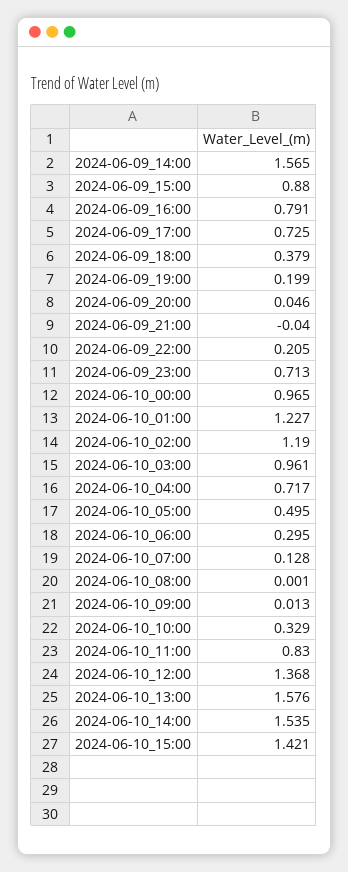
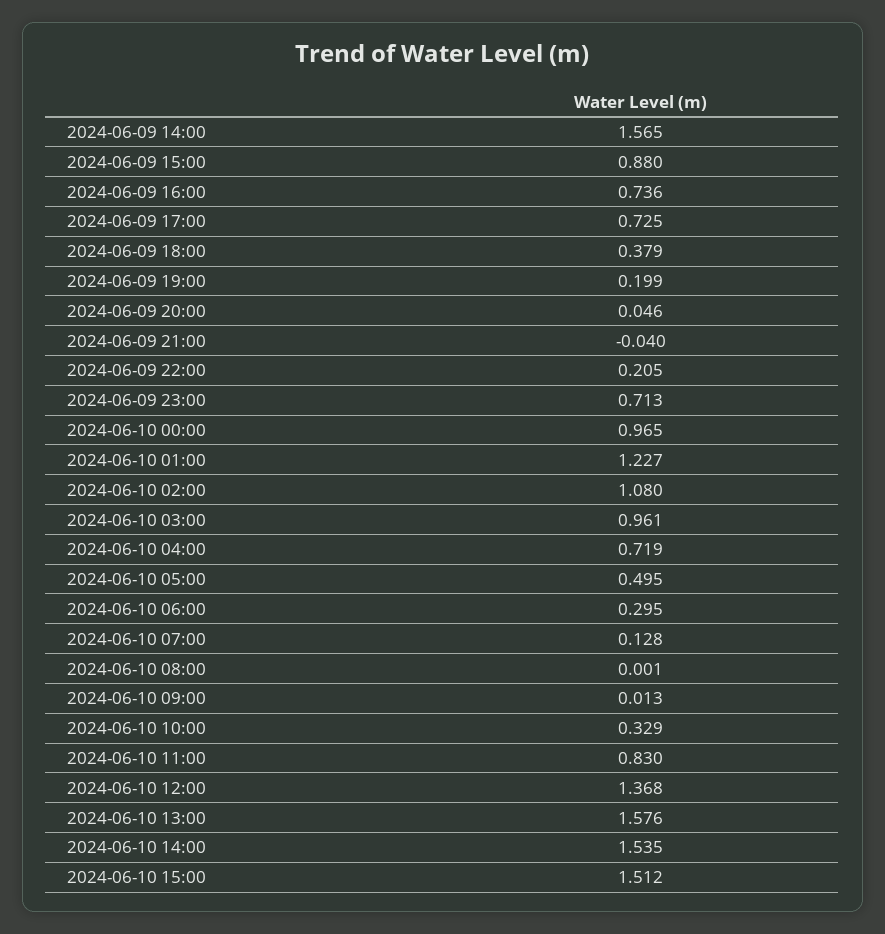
2024-06-09_16:00: 0.791 -> 0.736
2024-06-10_02:00: 1.19 -> 1.08
2024-06-10_04:00: 0.717 -> 0.719
2024-06-10_15:00: 1.421 -> 1.512

